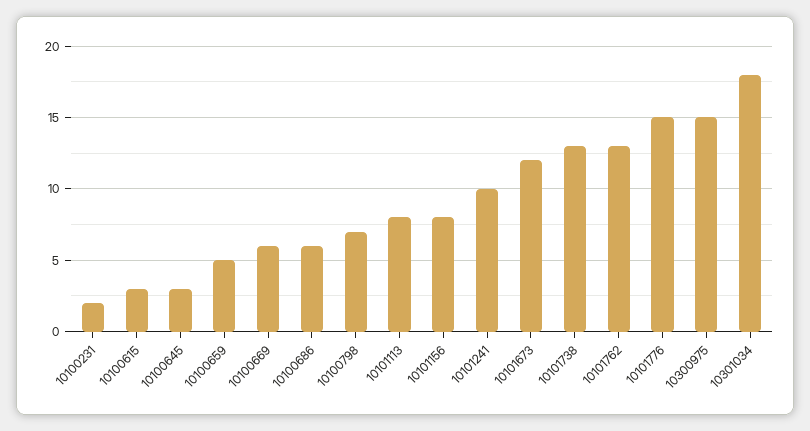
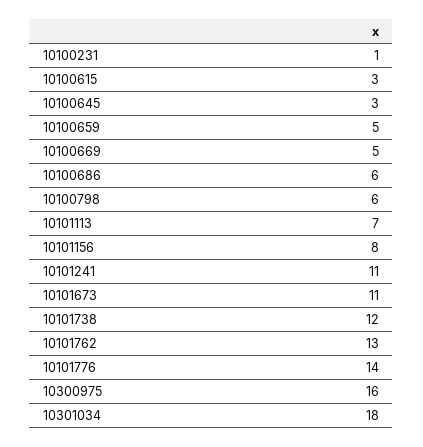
10100231: 2 -> 1
10100669: 6 -> 5
10100798: 7 -> 6
10101113: 8 -> 7
10101241: 10 -> 11
10101673: 12 -> 11
10101738: 13 -> 12
10101776: 15 -> 14
10300975: 15 -> 16

